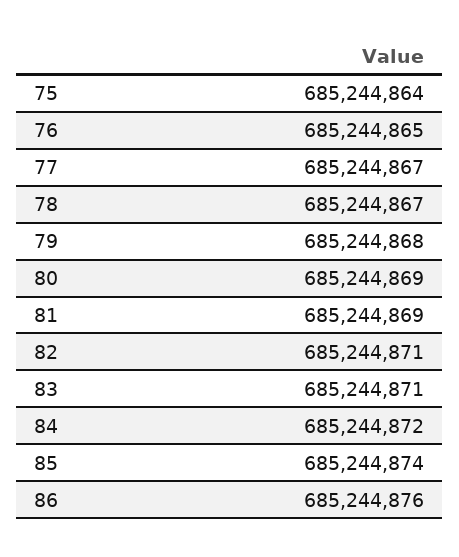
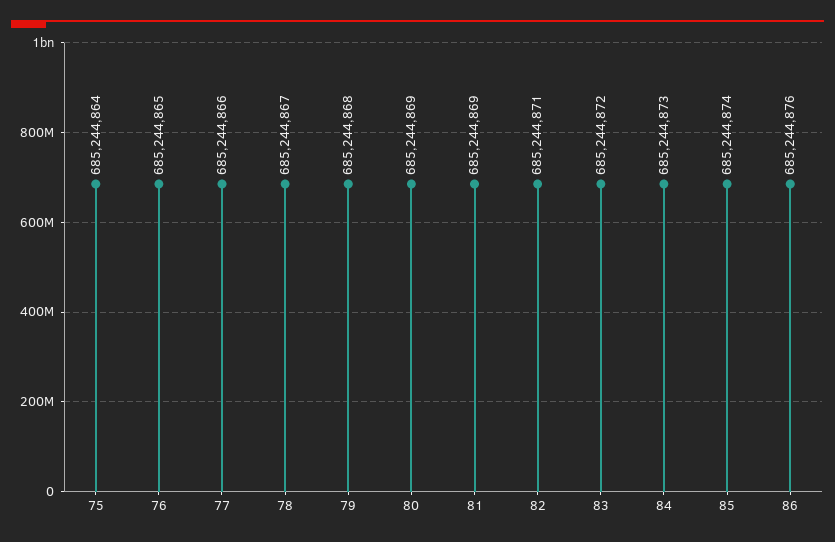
77: 685244867 -> 685244866
83: 685244871 -> 685244872
84: 685244872 -> 685244873

